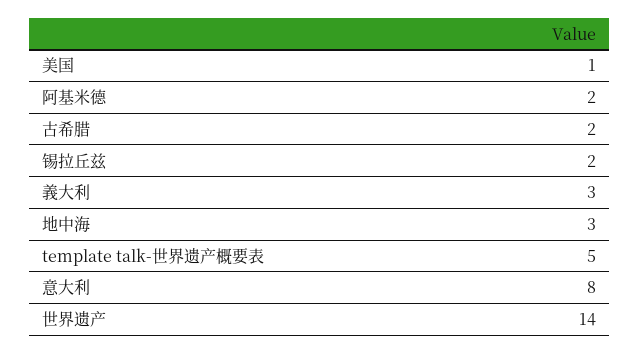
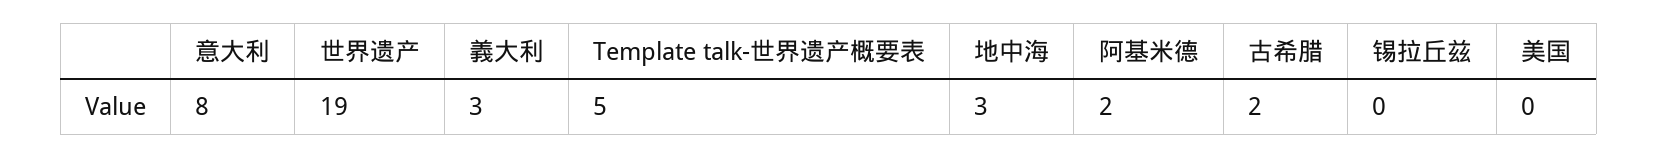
美国: 1 -> 0
锡拉丘兹: 2 -> 0
世界遗产: 14 -> 19

